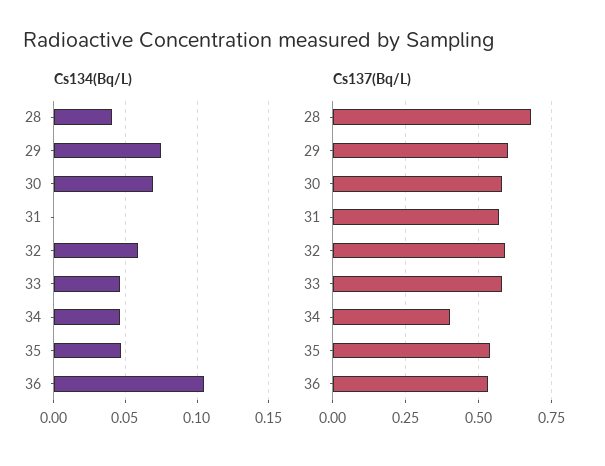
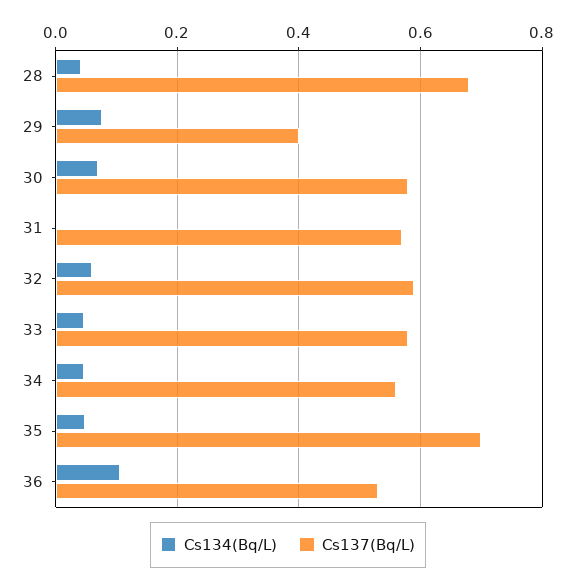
Cs137(Bq/L), 29: 0.6 -> 0.4
Cs137(Bq/L), 34: 0.4 -> 0.56
Cs137(Bq/L), 35: 0.55 -> 0.7

